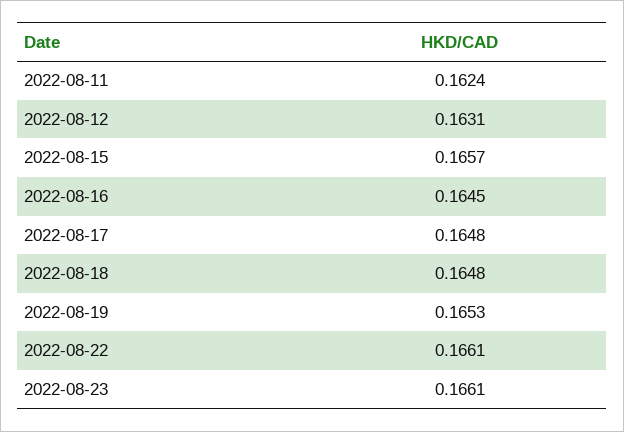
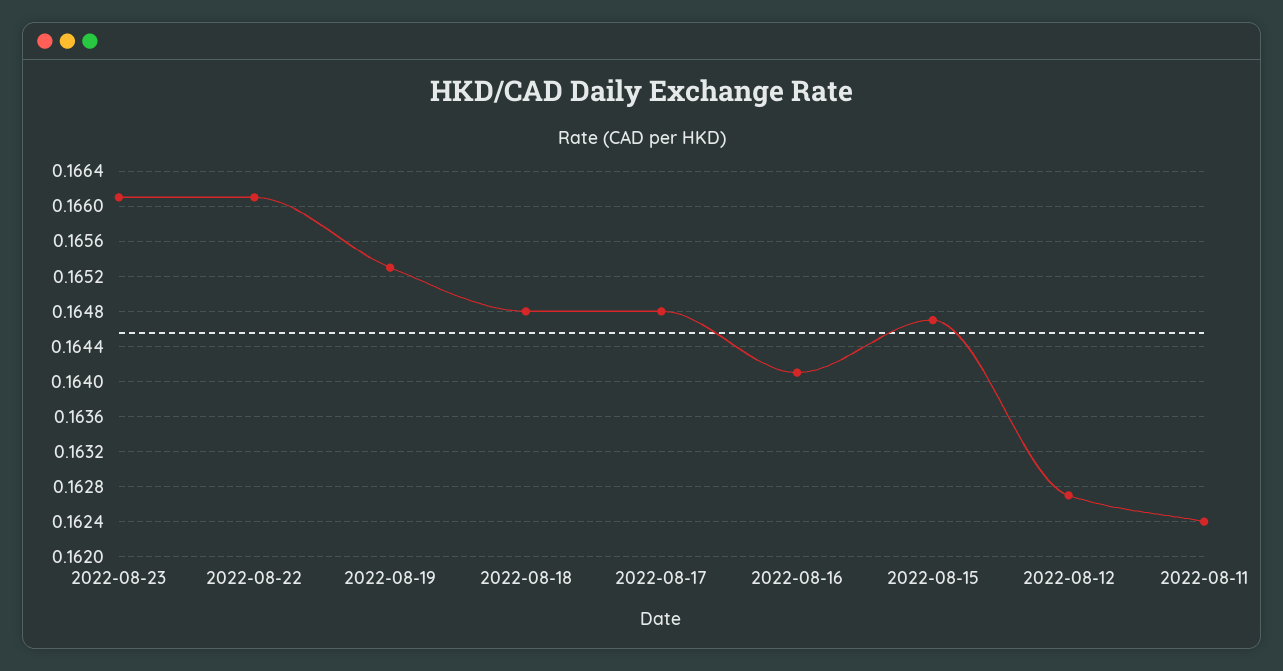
2022-08-12: 0.1631 -> 0.1627
2022-08-15: 0.1657 -> 0.1647
2022-08-16: 0.1645 -> 0.1641

